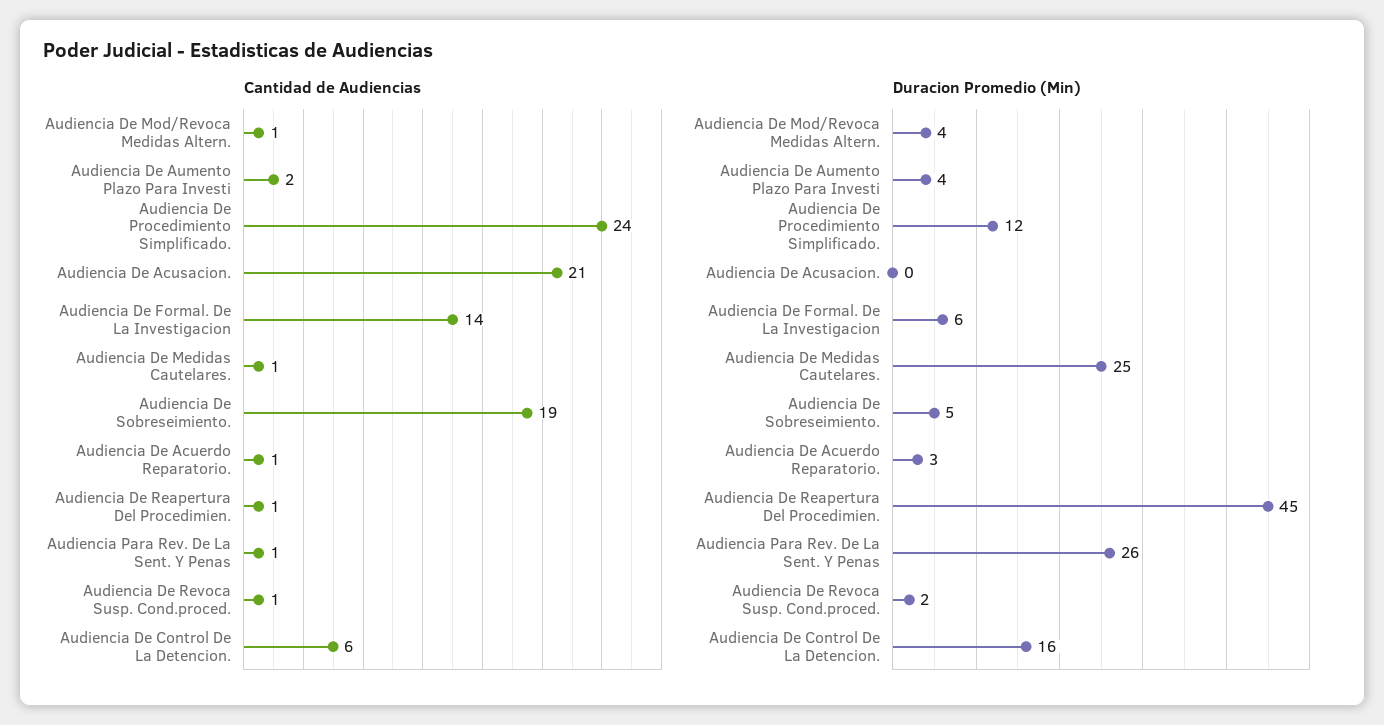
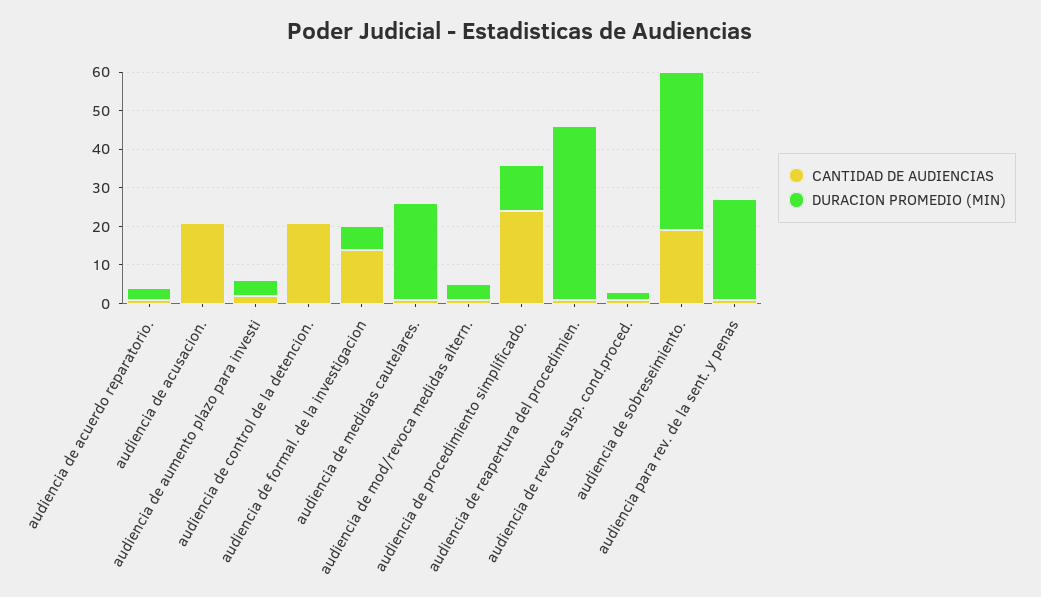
Cantidad de Audiencias, Audiencia De Control De La Detencion.: 6 -> 20
Duracion Promedio (Min), Audiencia De Sobreseimiento.: 5 -> 40
Duracion Promedio (Min), Audiencia De Control De La Detencion.: 16 -> 0

